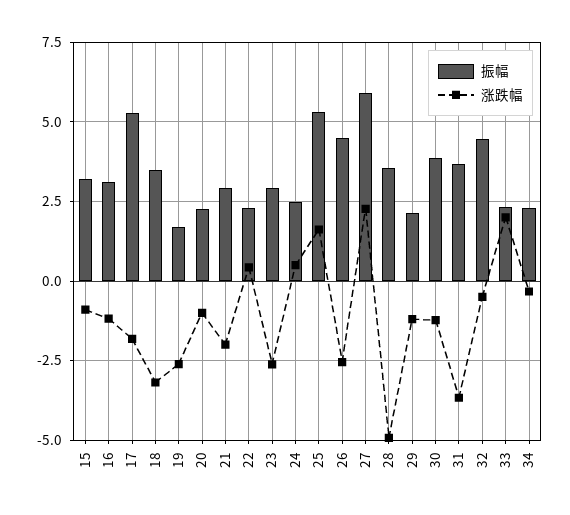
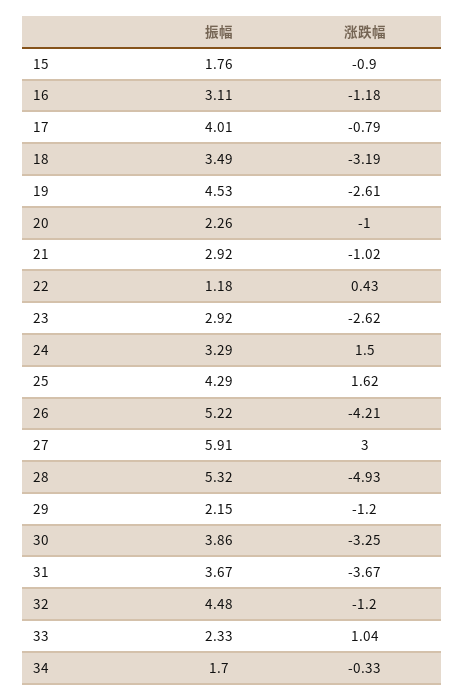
振幅, 15: 3.25 -> 1.76
振幅, 17: 5.25 -> 4.01
涨跌幅, 17: -1.75 -> -0.79
振幅, 19: 1.75 -> 4.53
涨跌幅, 21: -2 -> -1.02
振幅, 22: 2.25 -> 1.18
振幅, 24: 2.5 -> 3.29
涨跌幅, 24: 0.5 -> 1.5
振幅, 25: 5.25 -> 4.29
振幅, 26: 4.5 -> 5.22
涨跌幅, 26: -2.5 -> -4.21
涨跌幅, 27: 2.25 -> 3
振幅, 28: 3.5 -> 5.32
涨跌幅, 30: -1.25 -> -3.25
涨跌幅, 32: -0.5 -> -1.2
涨跌幅, 33: 2 -> 1.04
振幅, 34: 2.25 -> 1.7

